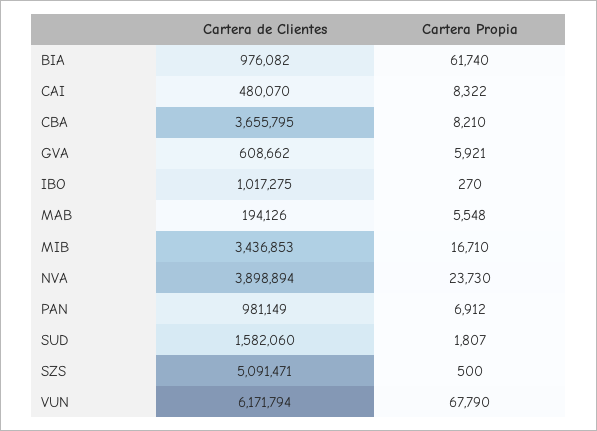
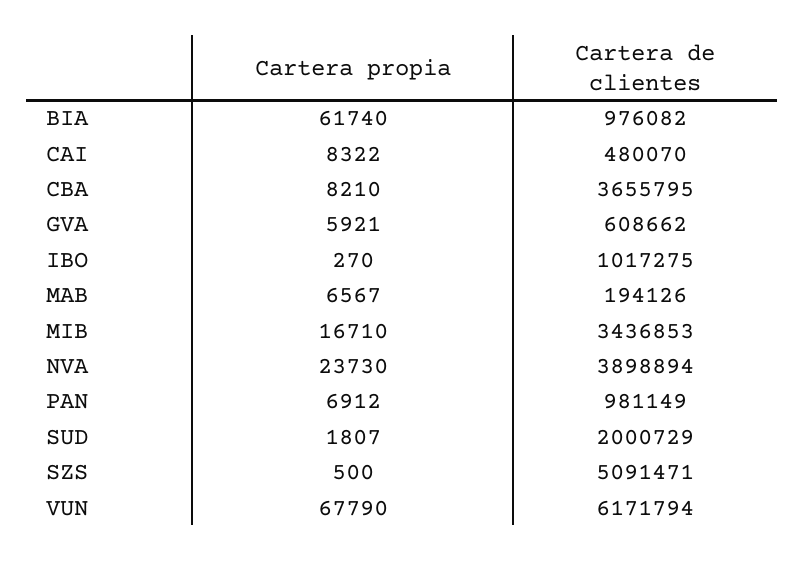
Cartera Propia, MAB: 5548 -> 6567
Cartera de Clientes, SUD: 1582060 -> 2000729

